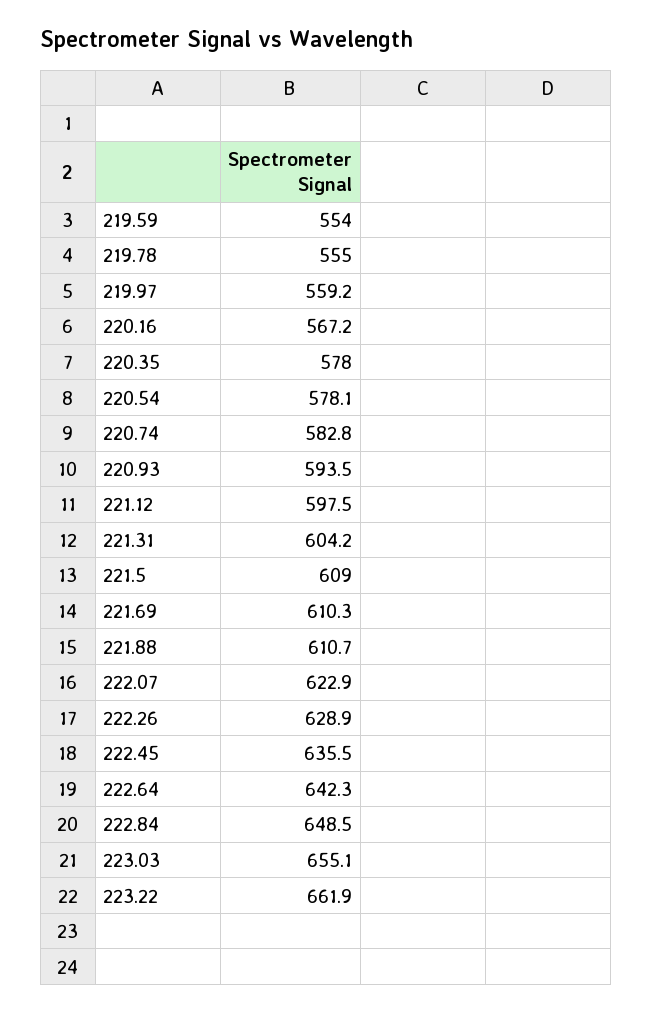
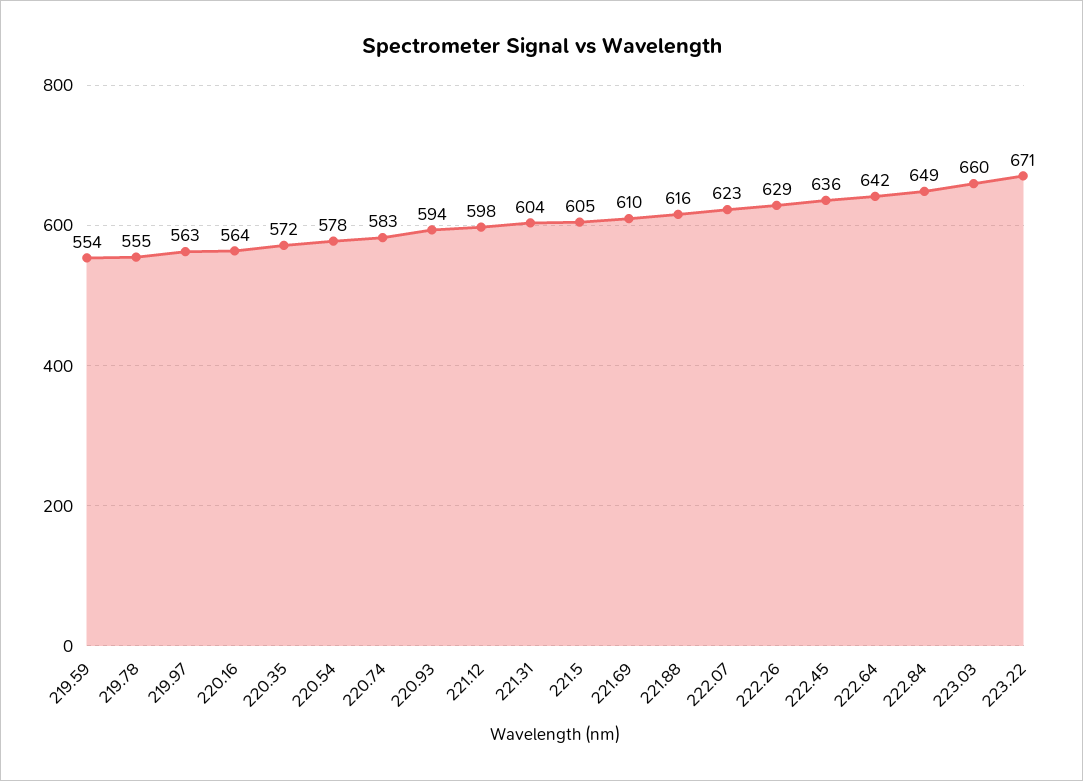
219.97: 559.2 -> 563
220.16: 567.2 -> 564
220.35: 578 -> 572
221.5: 609 -> 605
221.88: 610.7 -> 616
223.03: 655.1 -> 660
223.22: 661.9 -> 671

